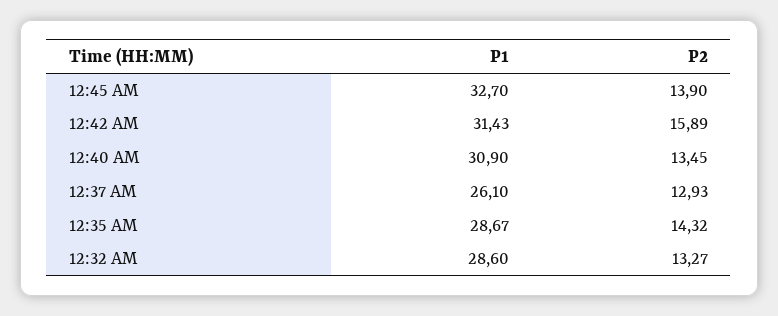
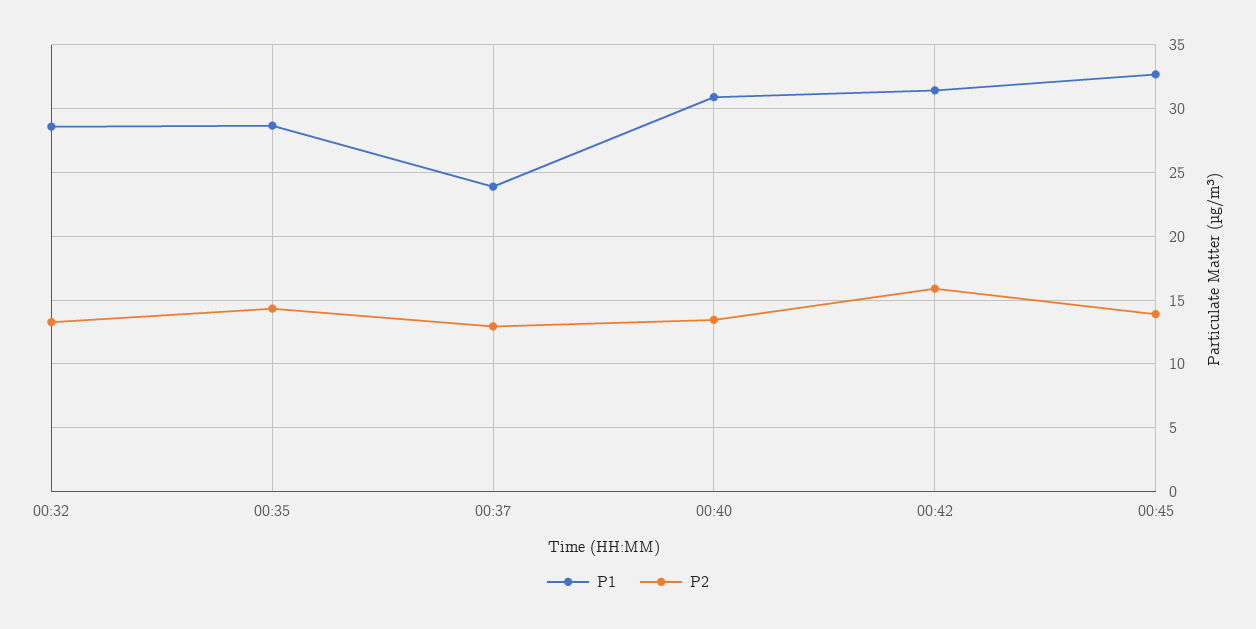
P1, 12:37 AM: 26.1 -> 24

